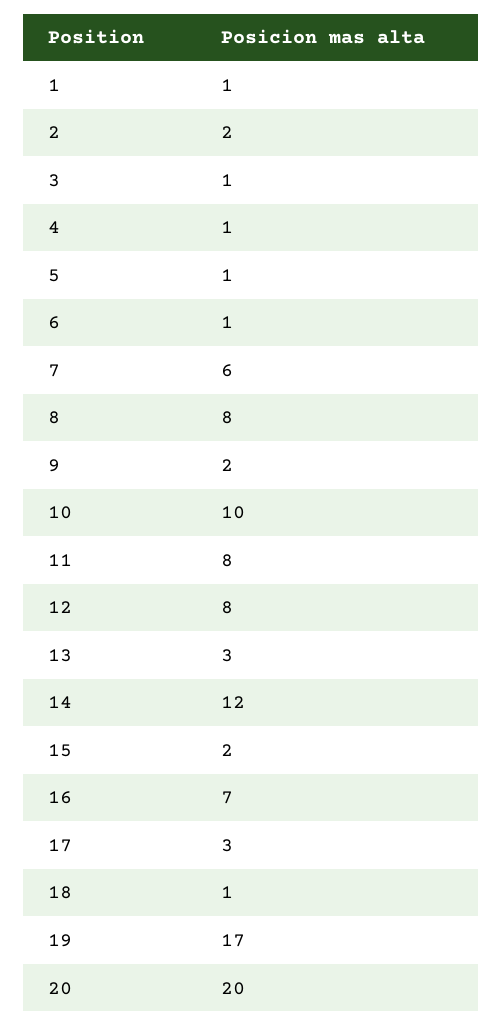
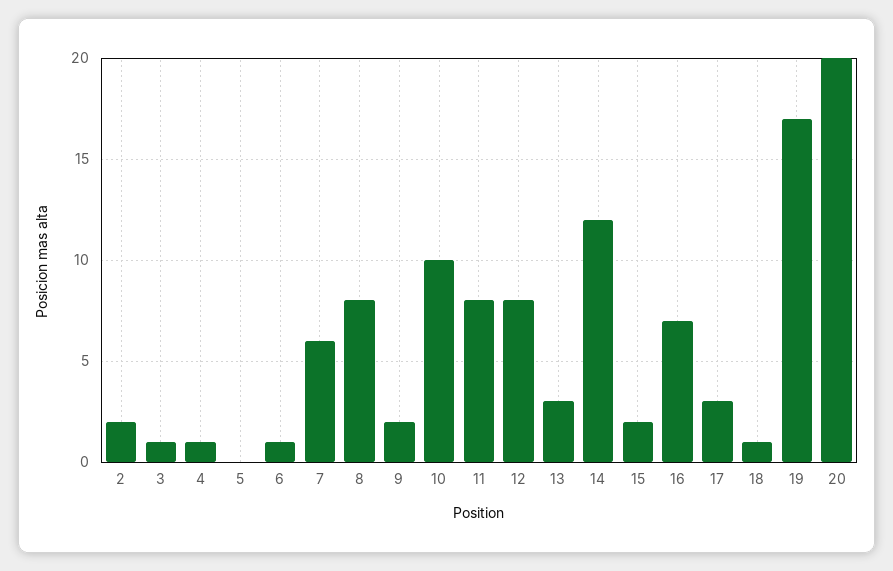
1: 1 -> none
5: 1 -> 0

